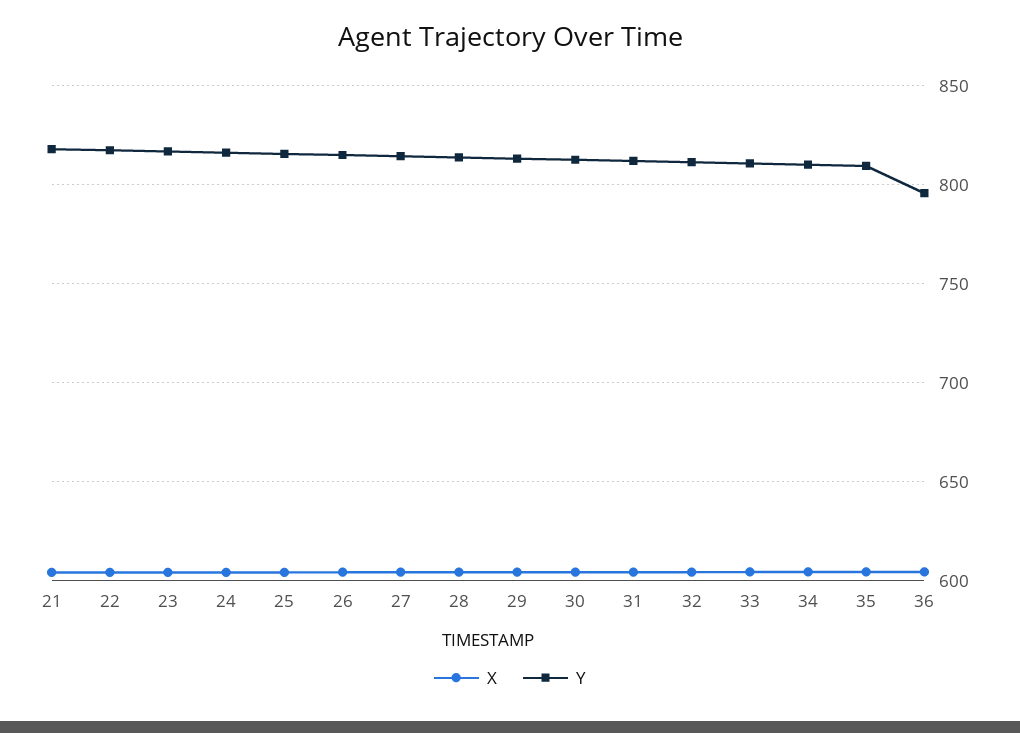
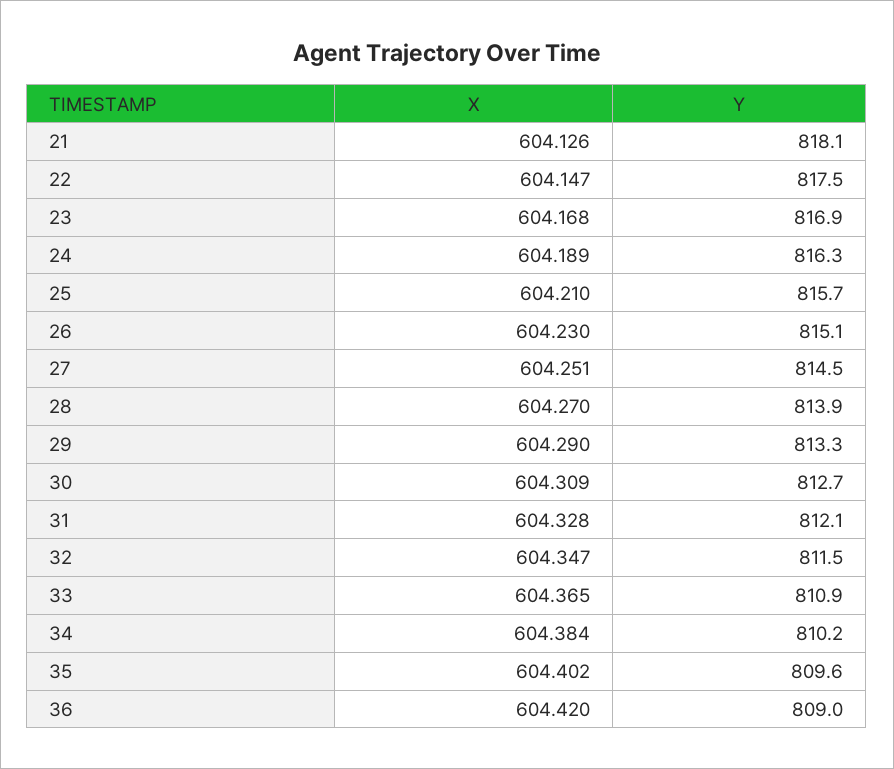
Y, 36: 795 -> 809

